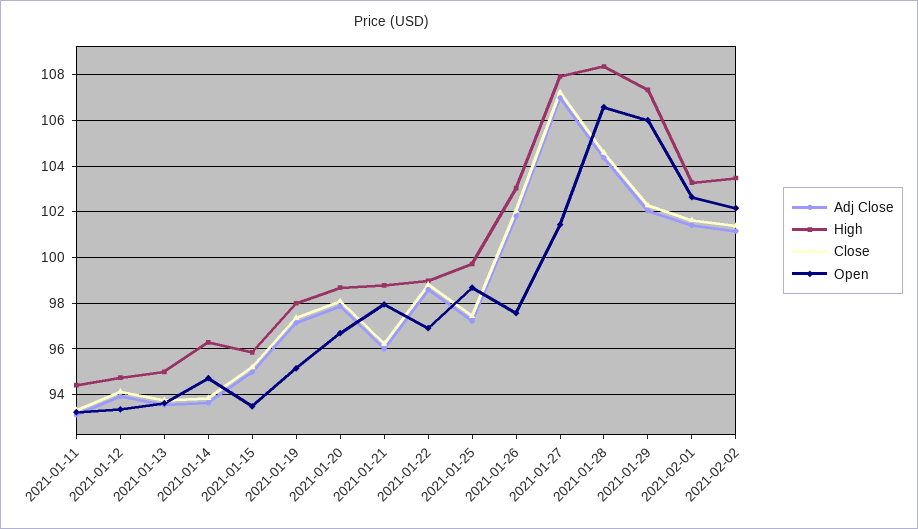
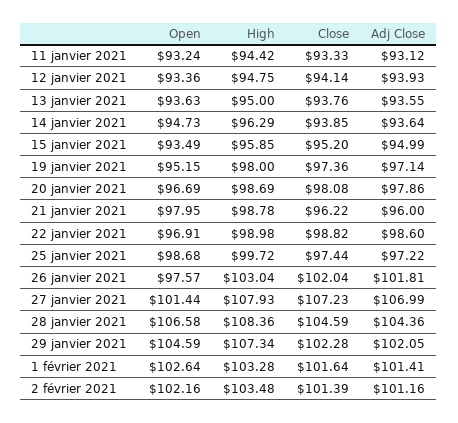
Open, 2021-01-29: 106 -> 104.59

